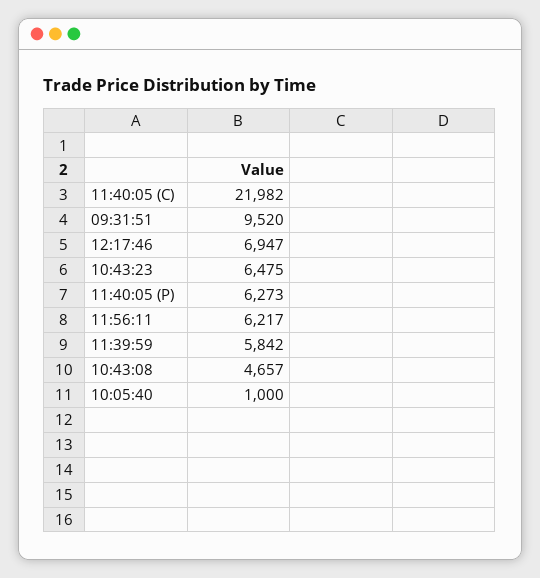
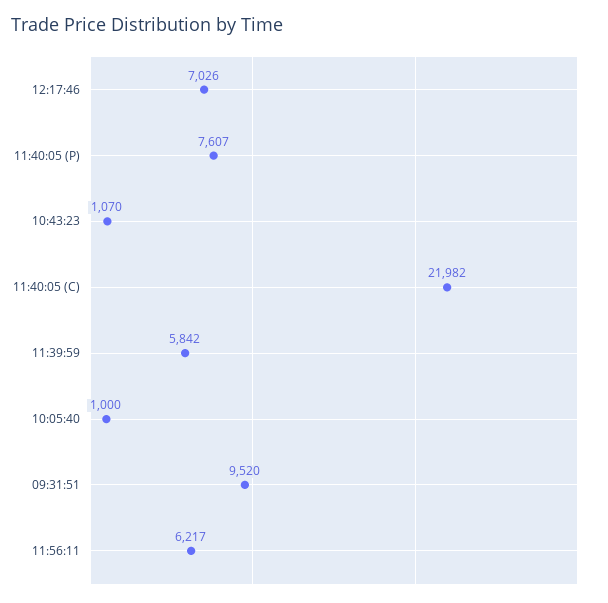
12:17:46: 6947 -> 7026
10:43:23: 6475 -> 1070
11:40:05 (P): 6273 -> 7607
10:43:08: 4657 -> none

